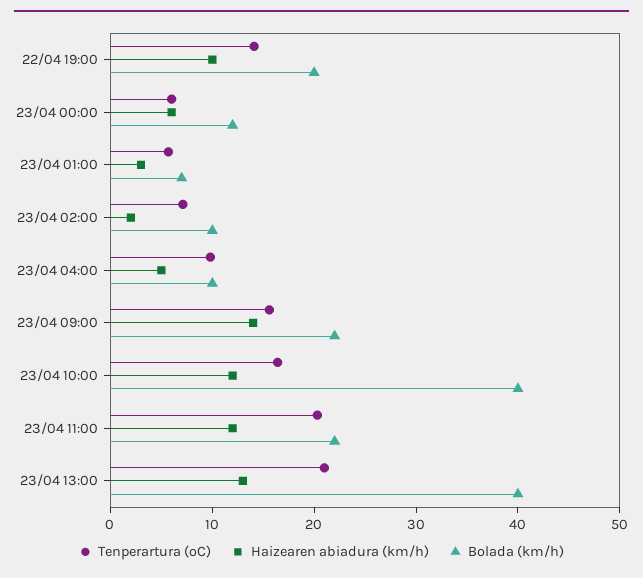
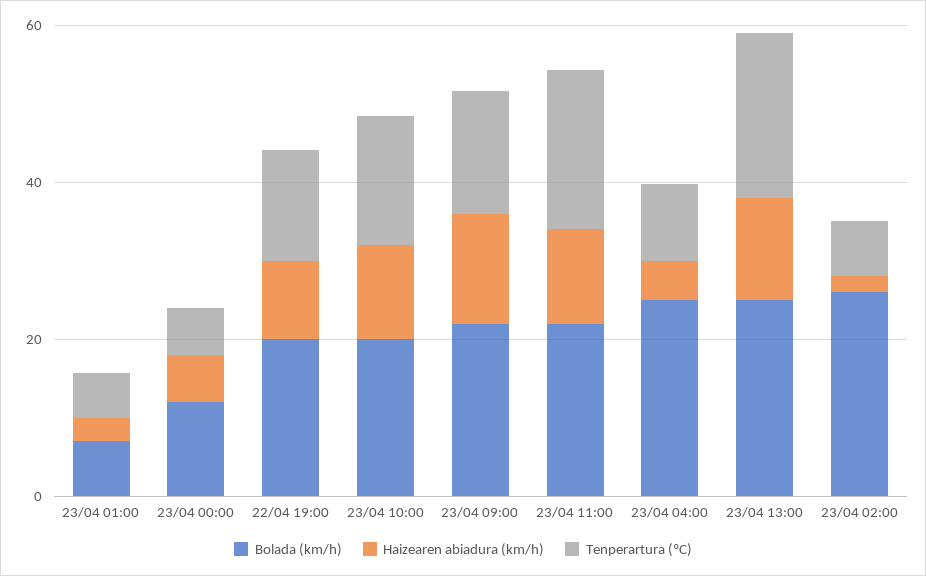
Bolada (km/h), 23/04 02:00: 10 -> 25
Bolada (km/h), 23/04 04:00: 10 -> 25
Bolada (km/h), 23/04 10:00: 40 -> 20
Bolada (km/h), 23/04 13:00: 40 -> 25

